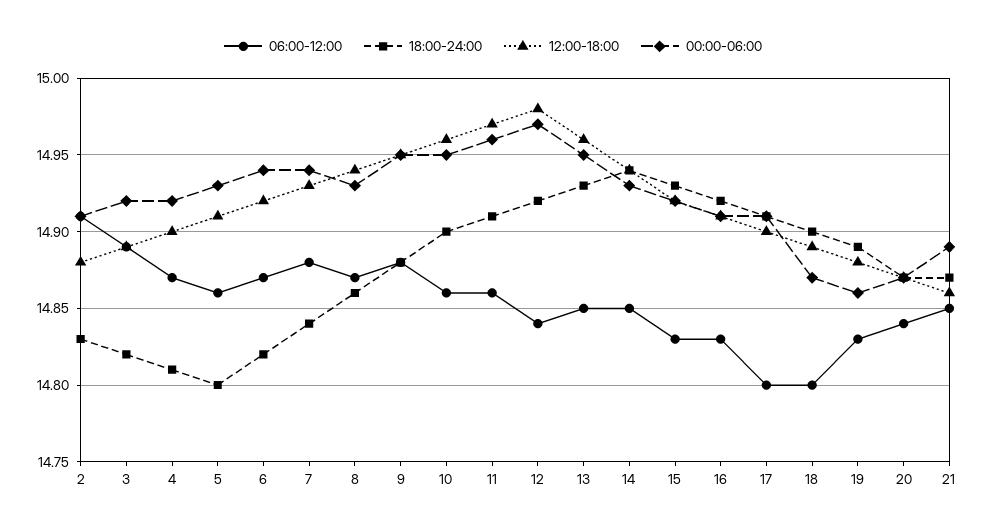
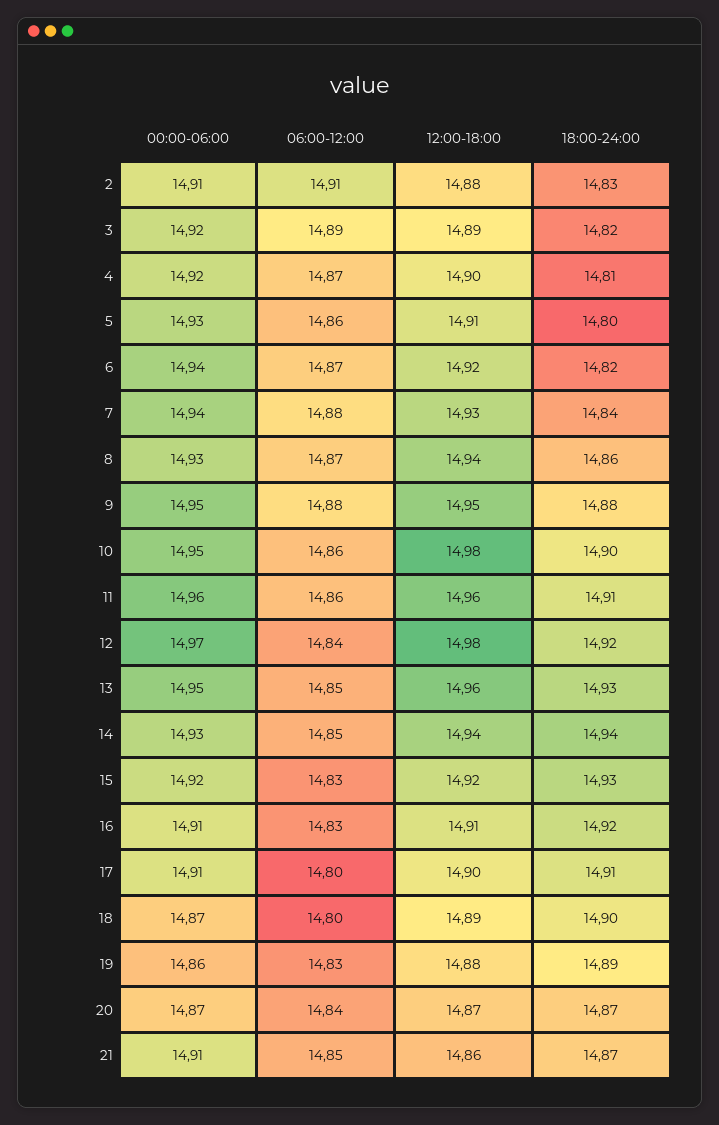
12:00-18:00, 10: 14.96 -> 14.98
12:00-18:00, 11: 14.97 -> 14.96
00:00-06:00, 21: 14.89 -> 14.91

